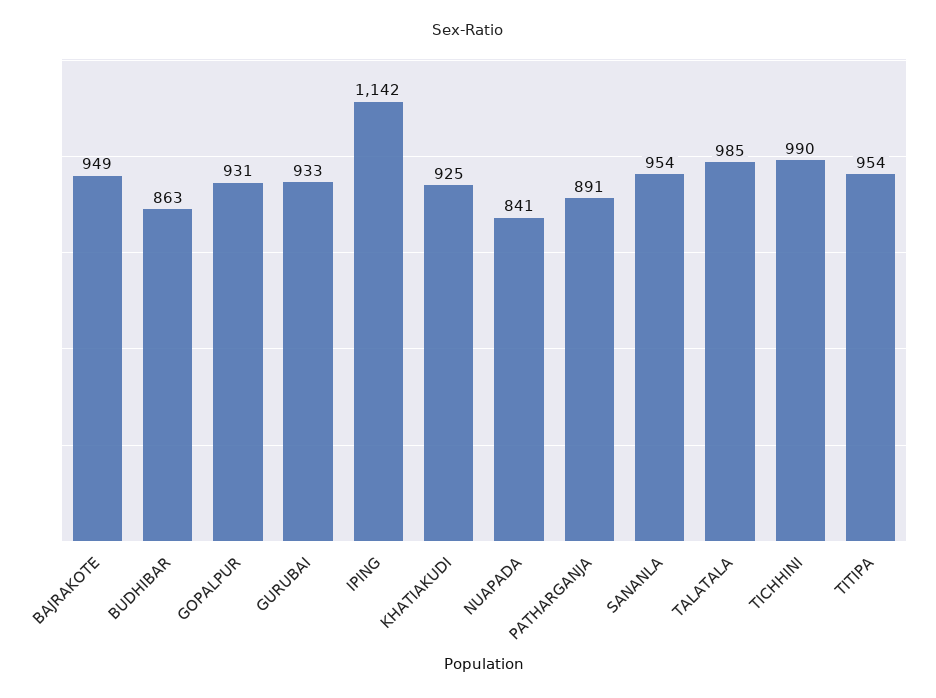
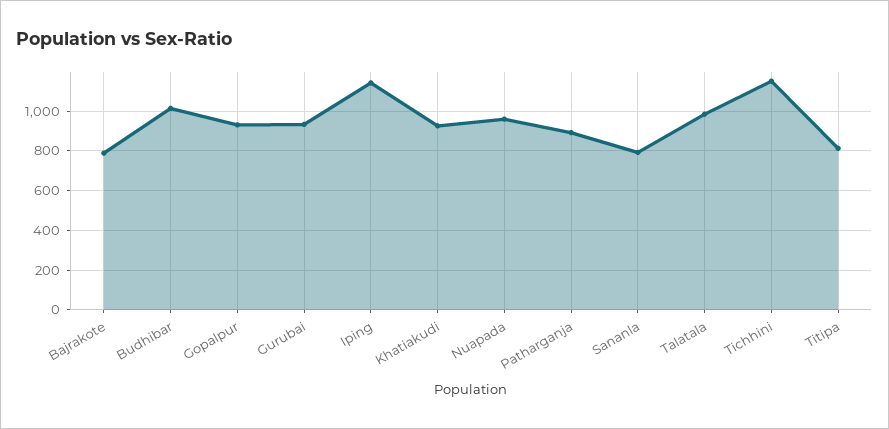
BAJRAKOTE: 949 -> 800
BUDHIBAR: 863 -> 1000
NUAPADA: 841 -> 950
SANANLA: 954 -> 800
TICHHINI: 990 -> 1150
TITIPA: 954 -> 800

